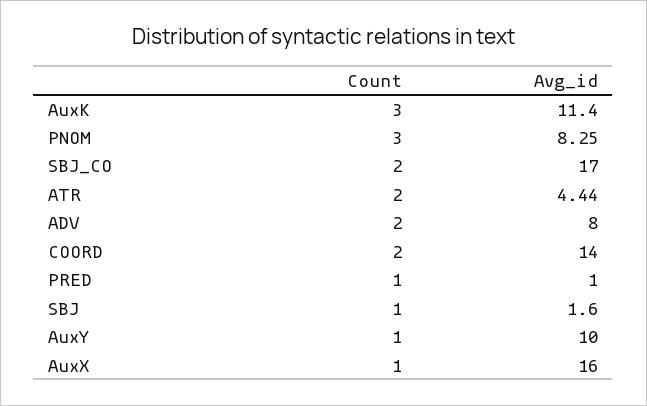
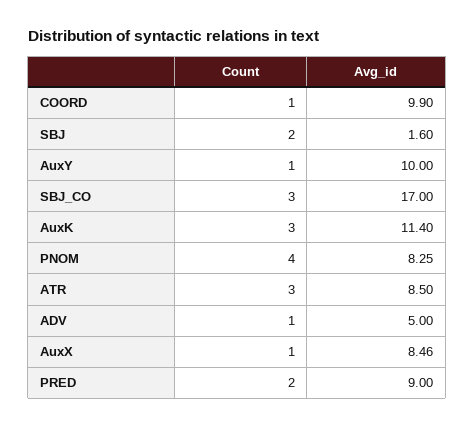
Count, PNOM: 3 -> 4
Count, SBJ_CO: 2 -> 3
Count, ATR: 2 -> 3
Avg_id, ATR: 4.44 -> 8.5
Count, ADV: 2 -> 1
Avg_id, ADV: 8 -> 5
Count, COORD: 2 -> 1
Avg_id, COORD: 14 -> 9.9
Count, PRED: 1 -> 2
Avg_id, PRED: 1 -> 9
Count, SBJ: 1 -> 2
Avg_id, AuxX: 16 -> 8.46

